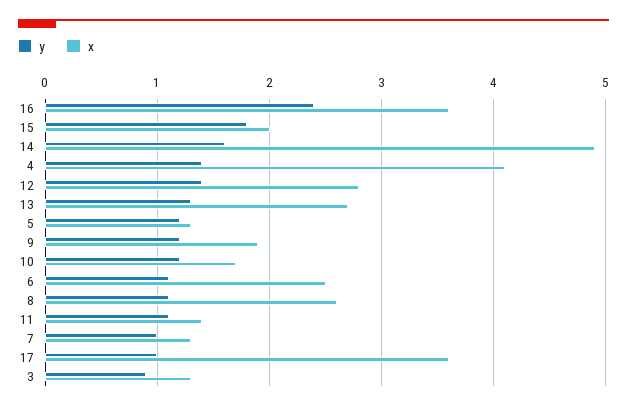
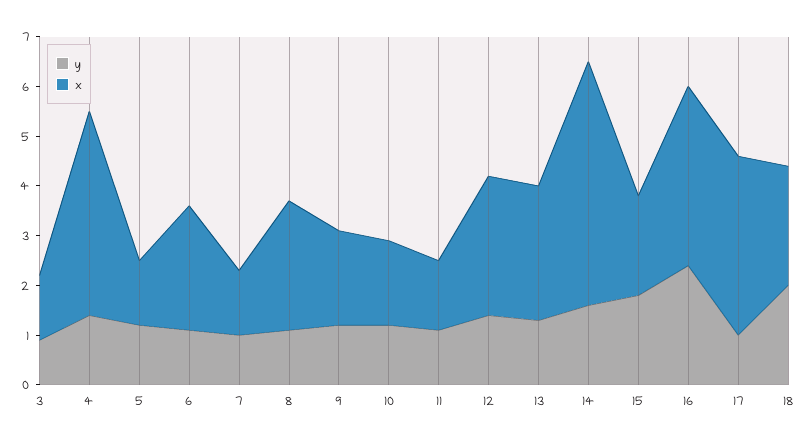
y, 18: none -> 2
x, 18: none -> 2.5

